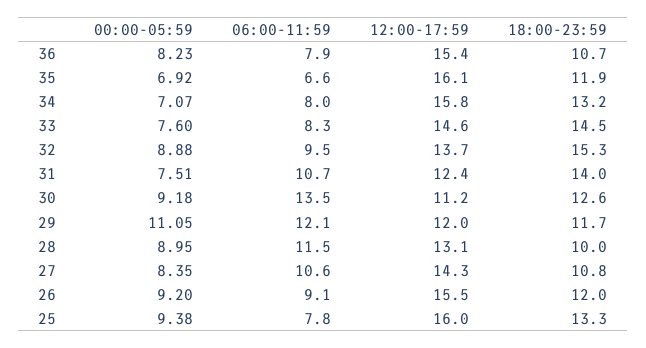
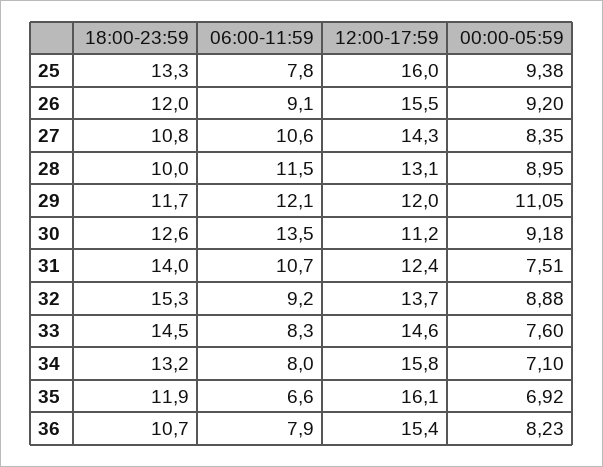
00:00-05:59, 34: 7.07 -> 7.1
06:00-11:59, 32: 9.5 -> 9.2

